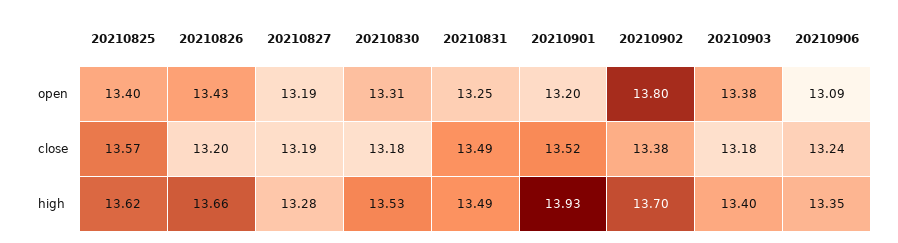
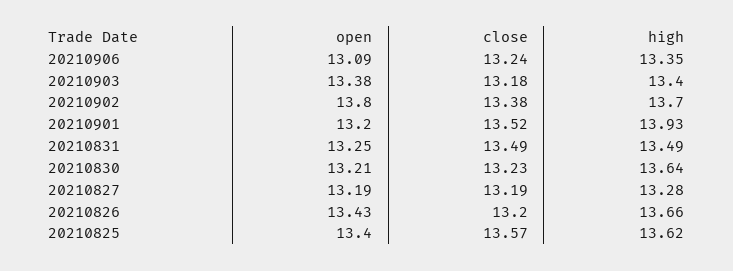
20210830, open: 13.31 -> 13.21
20210830, close: 13.18 -> 13.23
20210830, high: 13.53 -> 13.64

